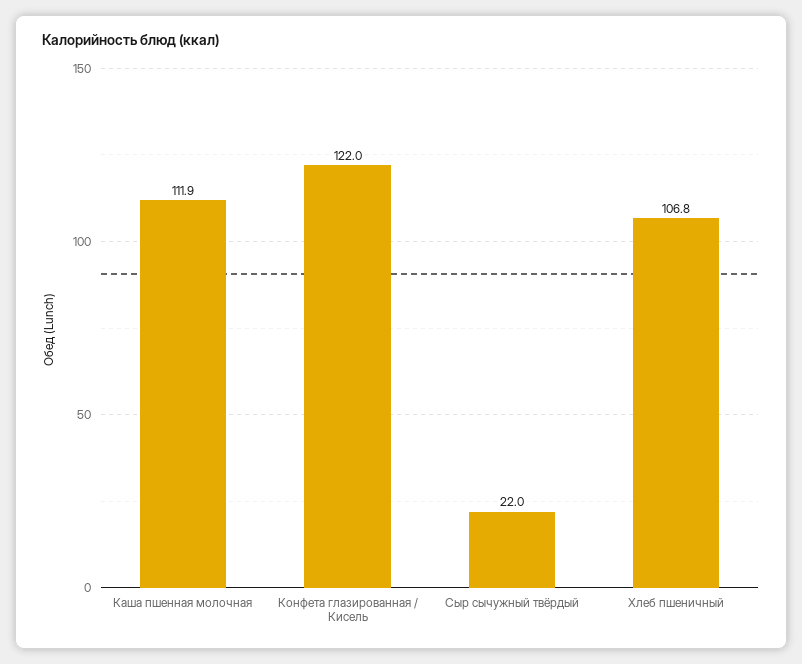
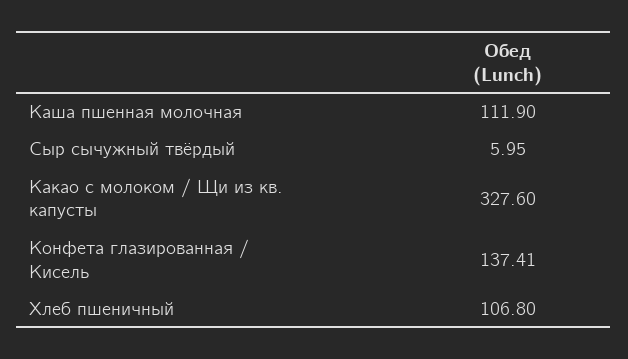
Конфета глазированная / Кисель: 122 -> 137.41
Сыр сычужный твёрдый: 22 -> 5.95
Какао с молоком / Щи из кв. капусты: none -> 327.6

